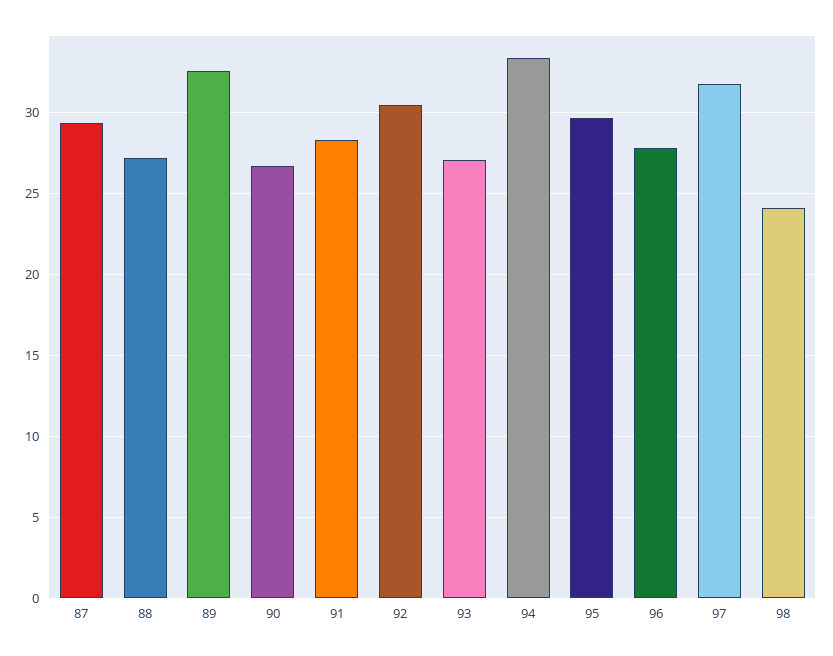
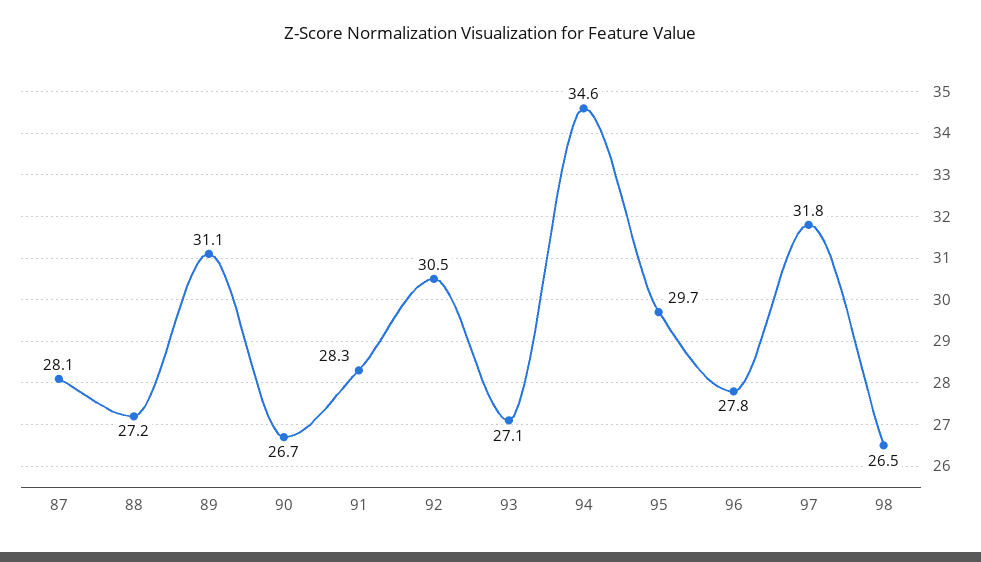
87: 29.5 -> 28.1
89: 32.5 -> 31.1
94: 33.5 -> 34.6
98: 24 -> 26.5

